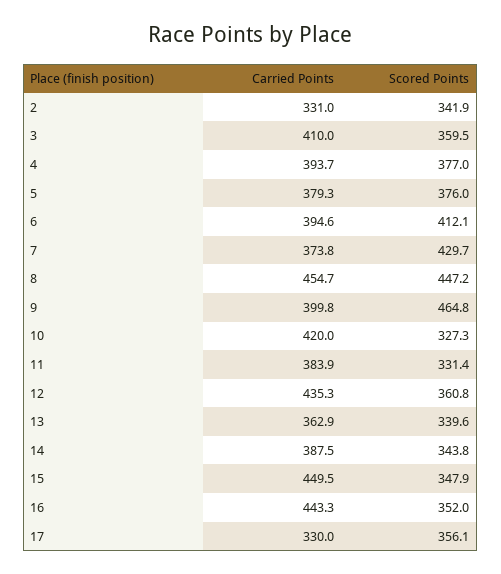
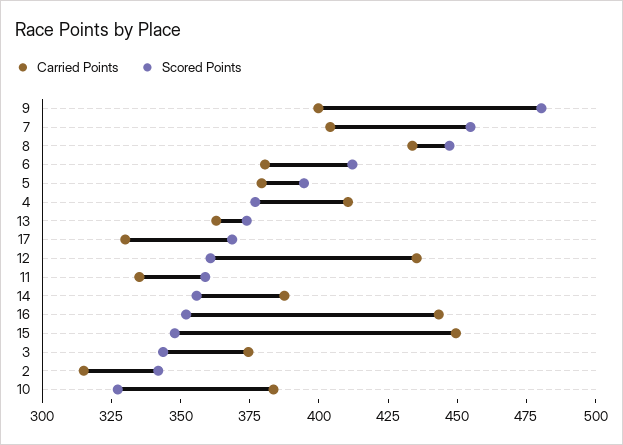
Carried Points, 2: 331 -> 315
Carried Points, 3: 410 -> 375
Scored Points, 3: 359.5 -> 345
Carried Points, 4: 393.7 -> 410
Scored Points, 5: 376 -> 395
Carried Points, 6: 394.6 -> 380
Carried Points, 7: 373.8 -> 405
Scored Points, 7: 429.7 -> 455
Carried Points, 8: 454.7 -> 435
Scored Points, 9: 464.8 -> 480
Carried Points, 10: 420 -> 385
Carried Points, 11: 383.9 -> 335
Scored Points, 11: 331.4 -> 360
Scored Points, 13: 339.6 -> 375
Scored Points, 14: 343.8 -> 355
Scored Points, 17: 356.1 -> 370

